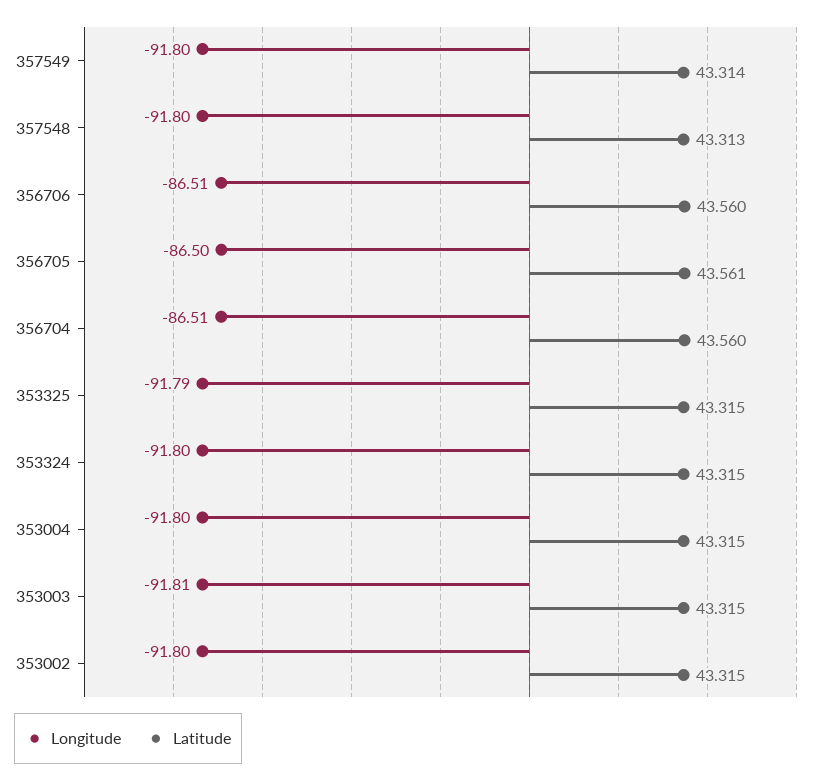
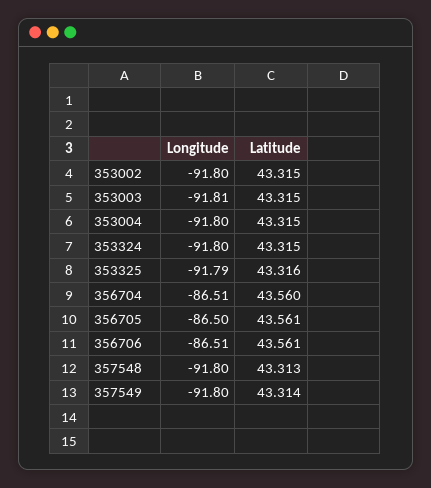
Latitude, 356706: 43.56 -> 43.561
Latitude, 353325: 43.315 -> 43.316

